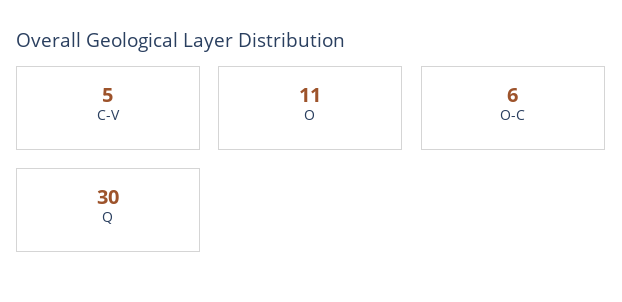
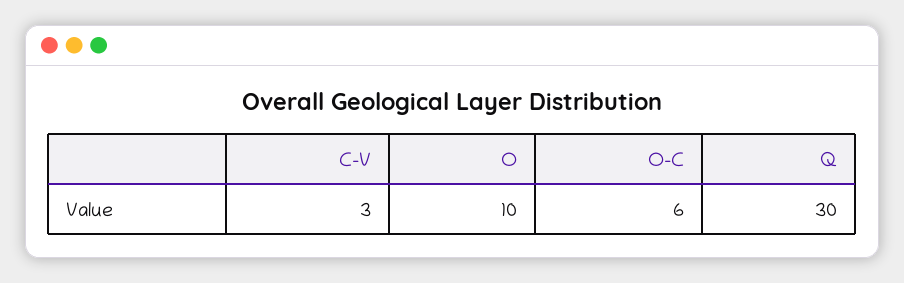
C-V: 5 -> 3
O: 11 -> 10

